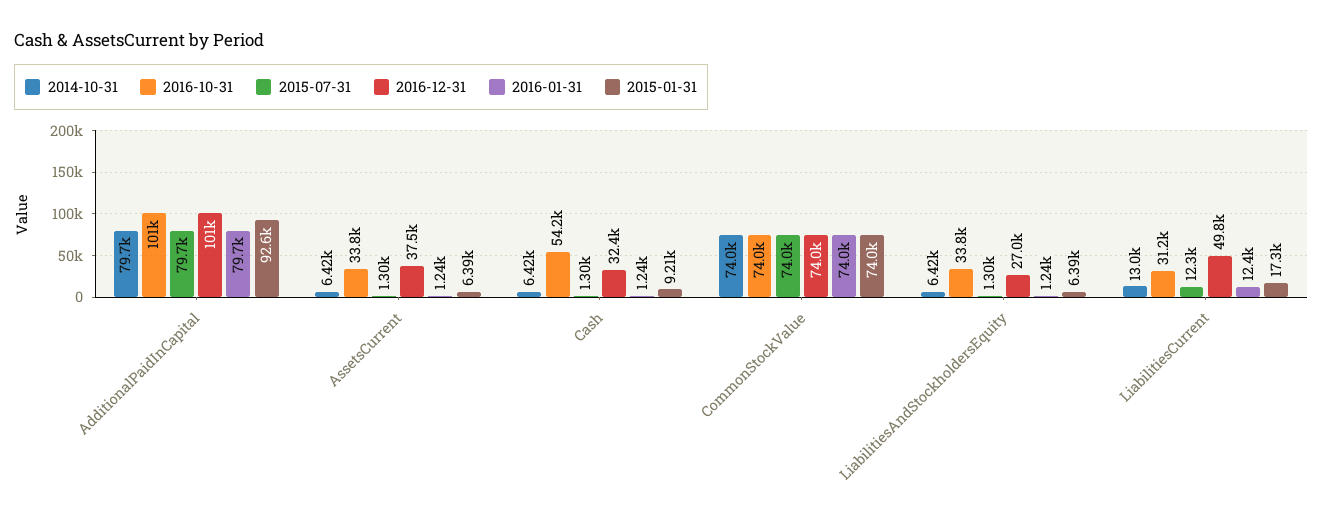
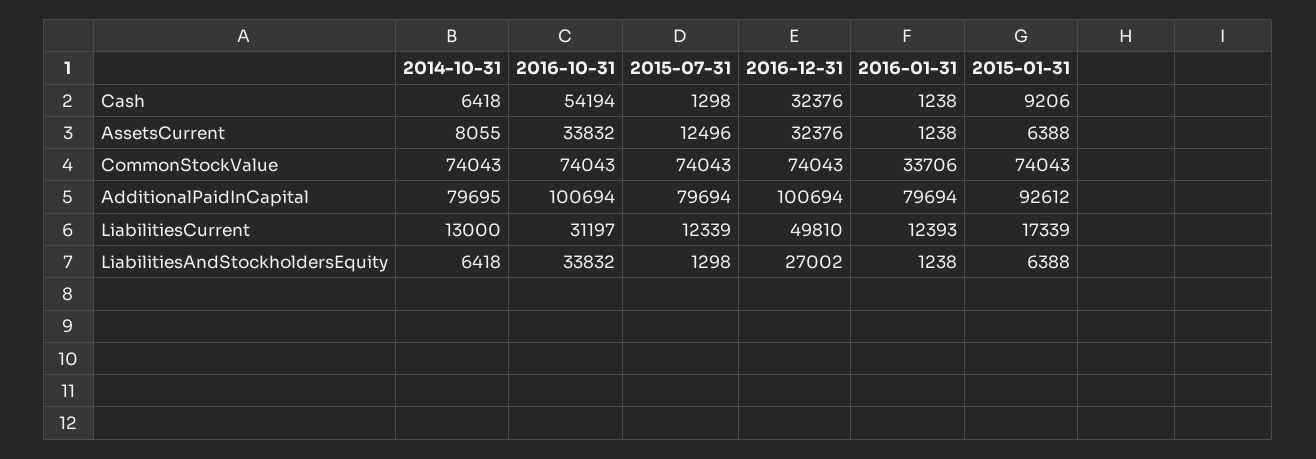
2014-10-31, AssetsCurrent: 6420 -> 8055
2015-07-31, AssetsCurrent: 1300 -> 12496
2016-12-31, AssetsCurrent: 37500 -> 32376
2016-01-31, CommonStockValue: 74000 -> 33706

